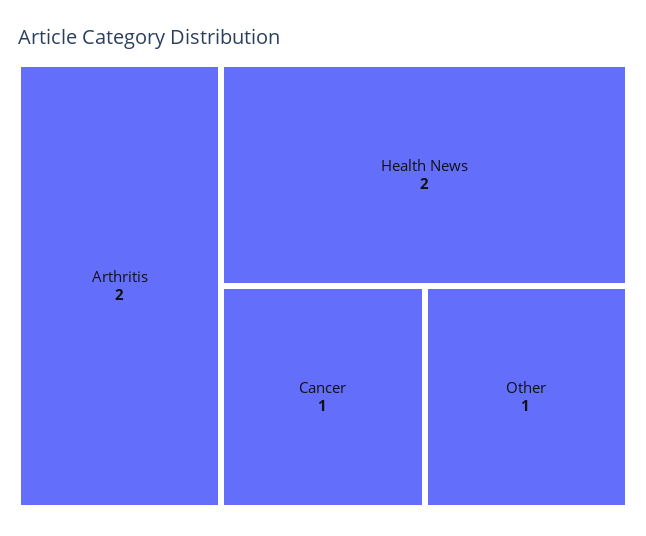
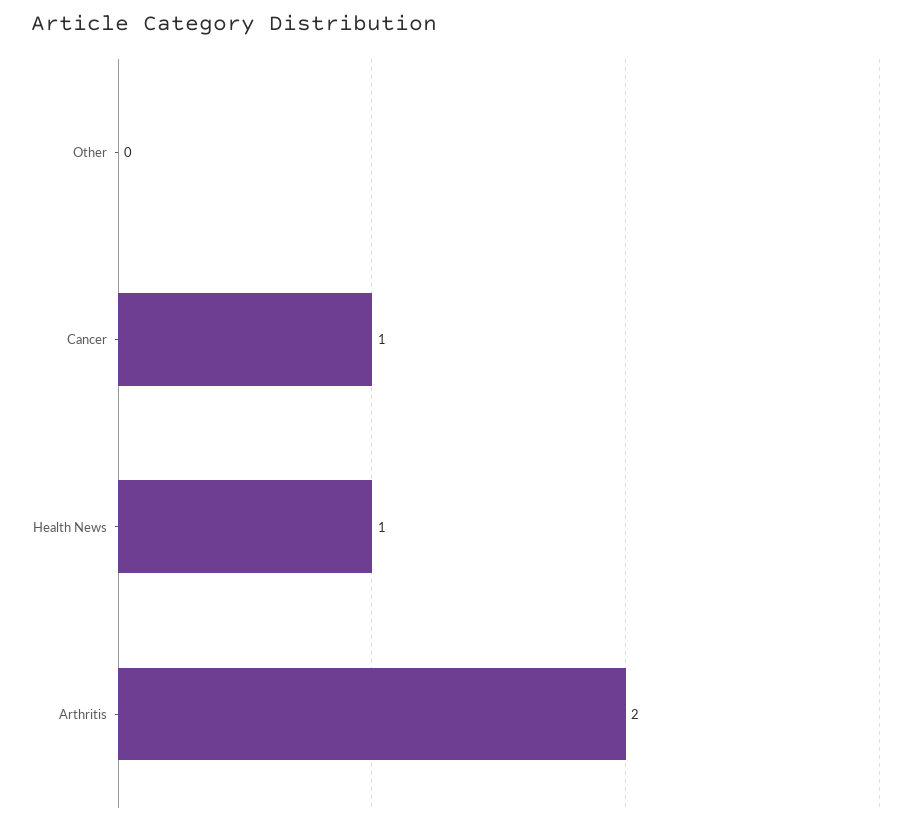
Health News: 2 -> 1
Other: 1 -> 0

